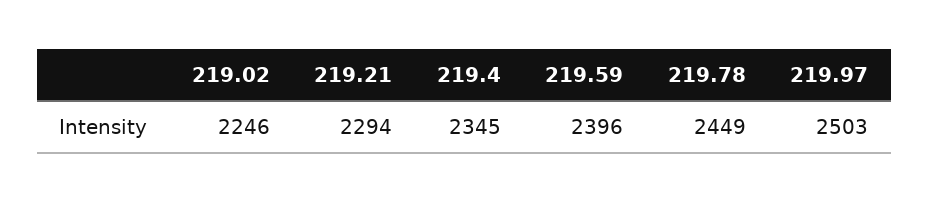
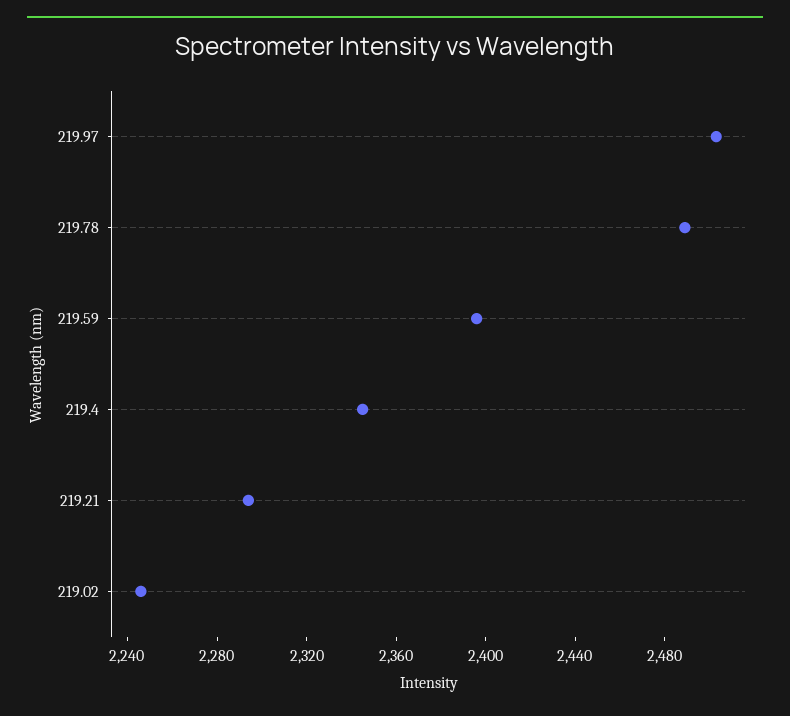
219.78: 2449 -> 2490

